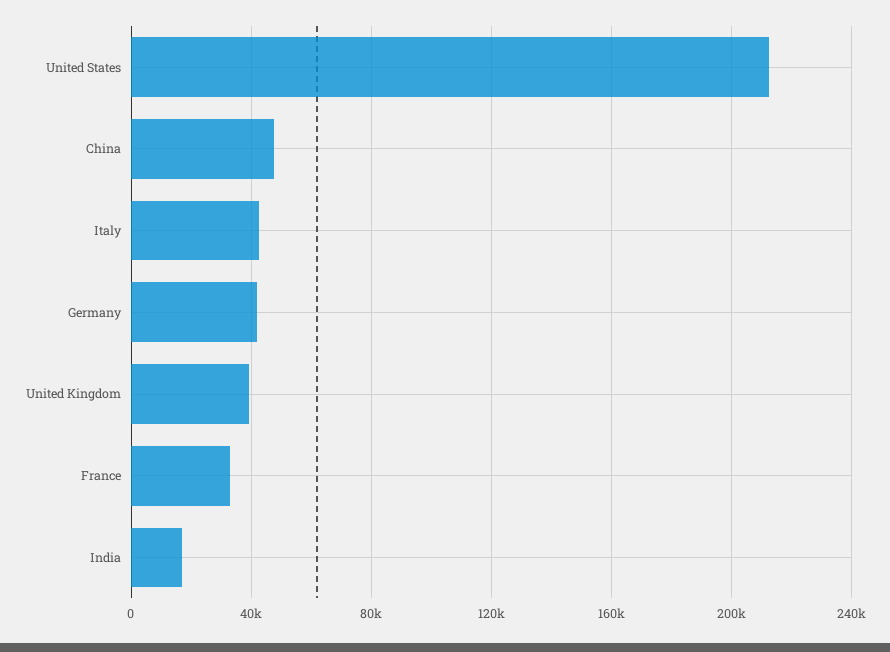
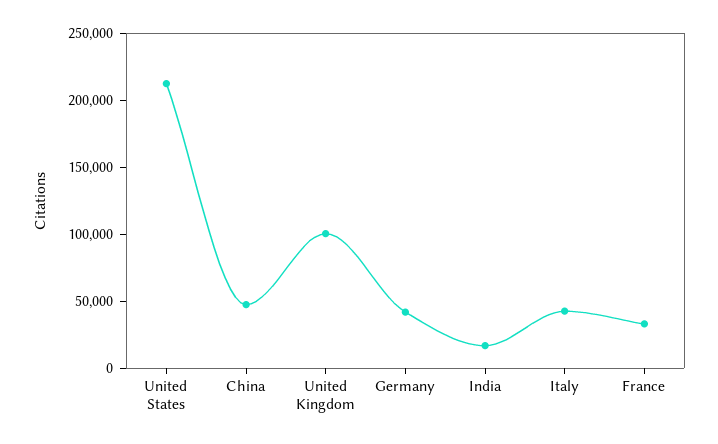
United Kingdom: 40000 -> 100000

